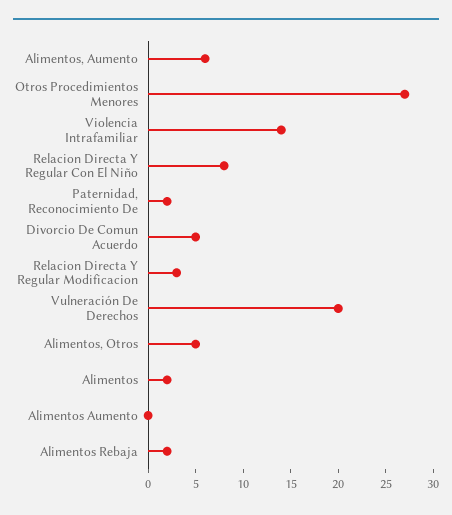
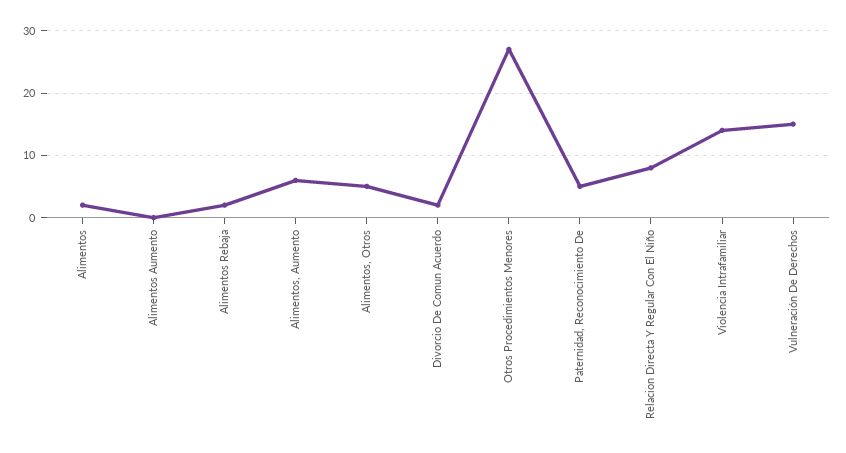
Paternidad, Reconocimiento De: 2 -> 5
Divorcio De Comun Acuerdo: 5 -> 2
Relacion Directa Y Regular Modificacion: 3 -> none
Vulneración De Derechos: 20 -> 15

